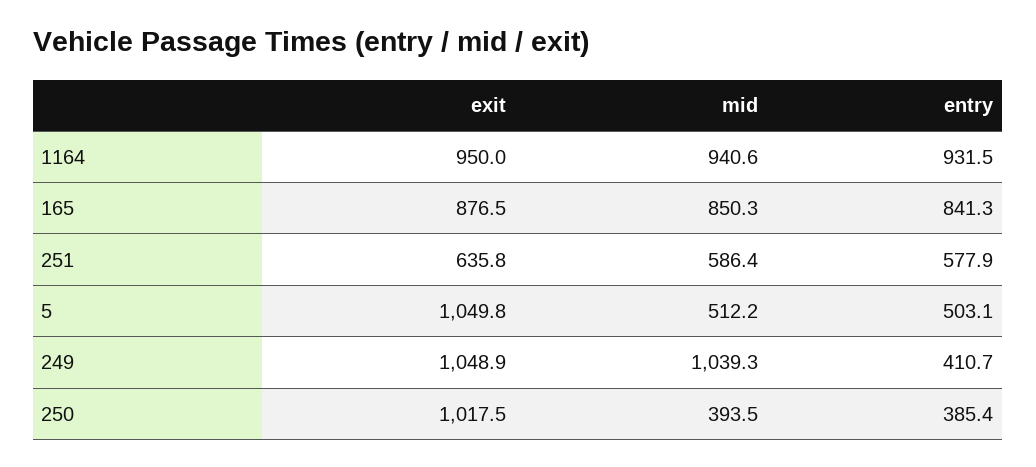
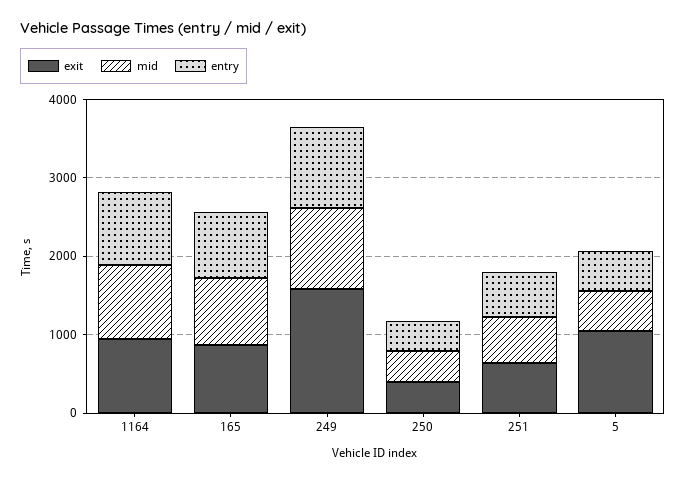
exit, 249: 1048.9 -> 1600
entry, 249: 410.7 -> 1000
exit, 250: 1017.5 -> 400

